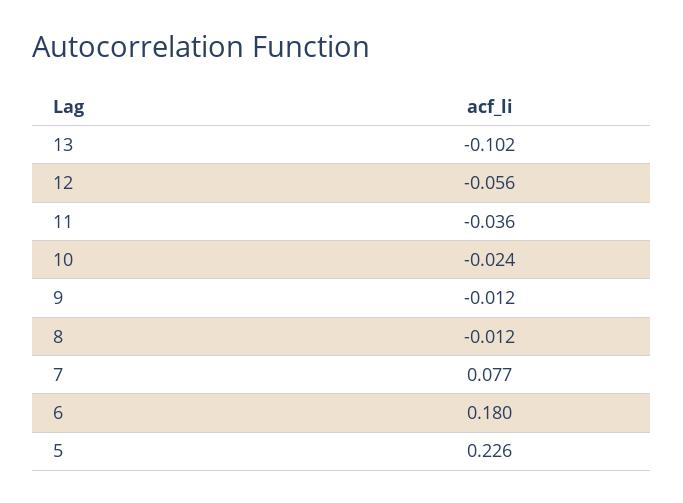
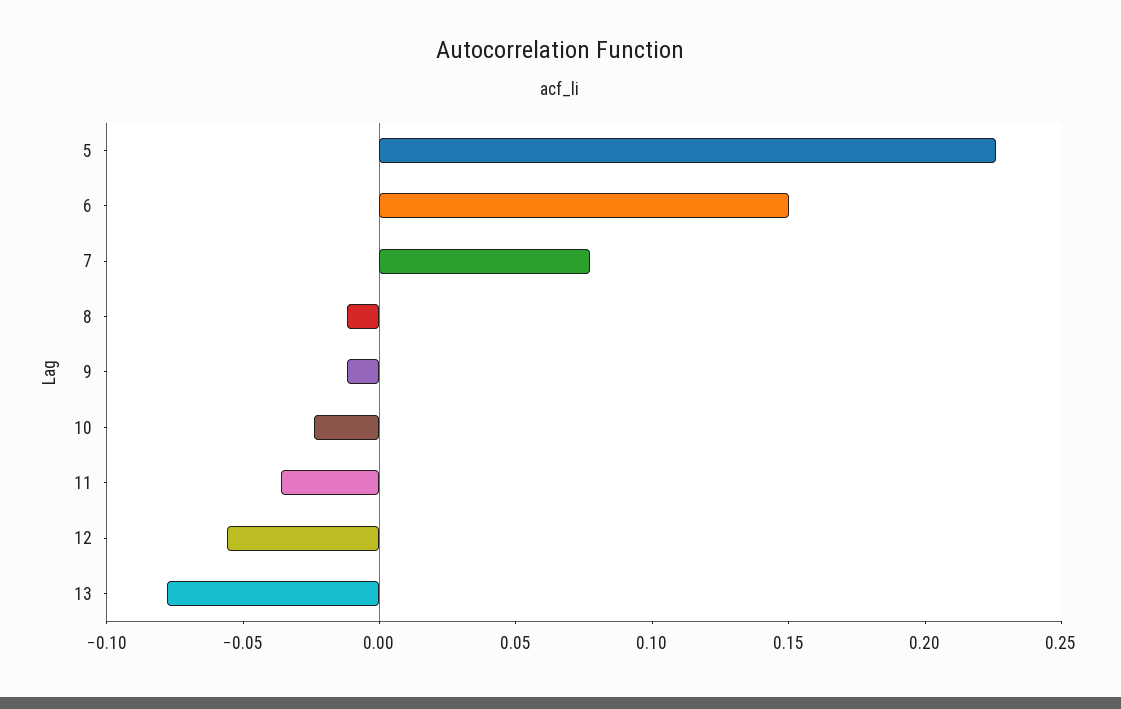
13: -0.102 -> -0.08
6: 0.18 -> 0.15

